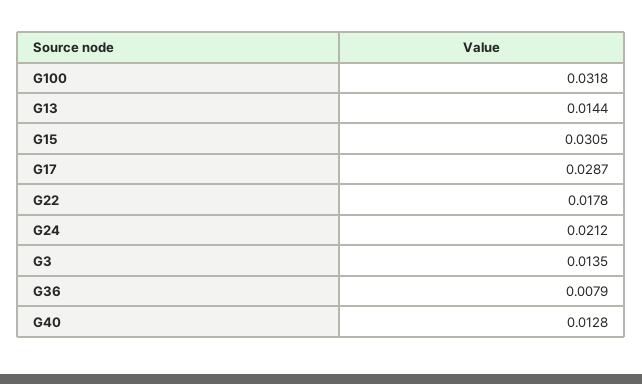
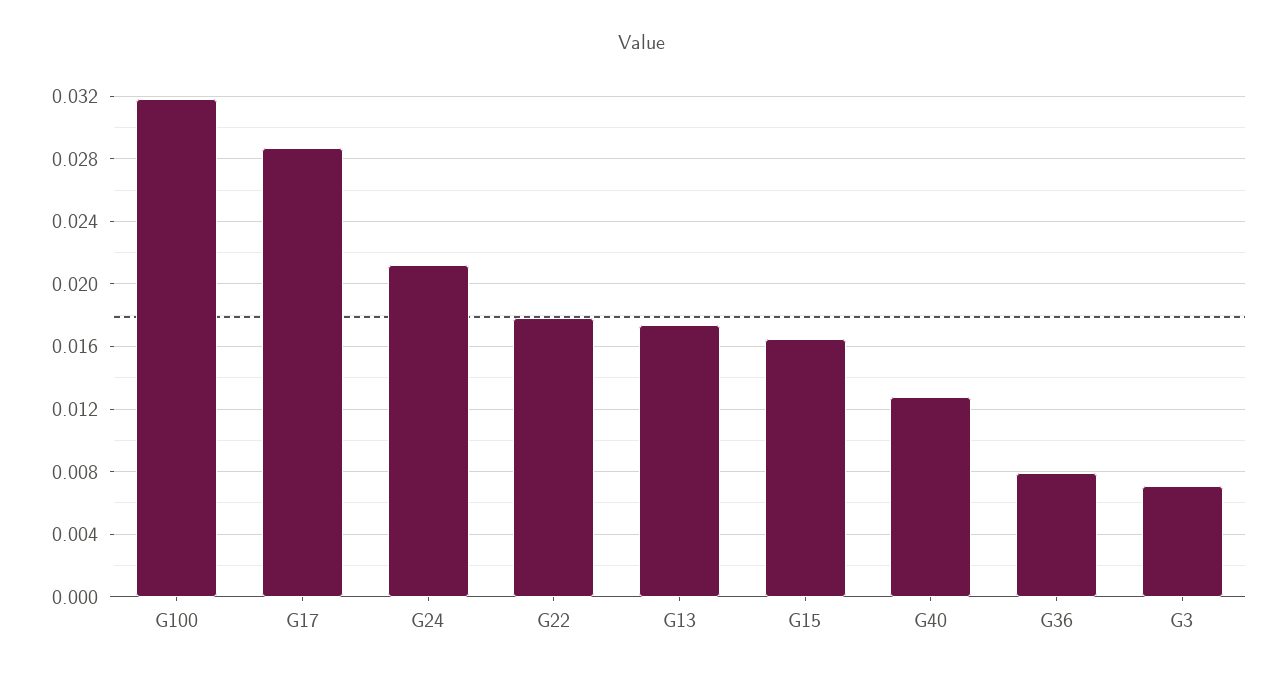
G13: 0.0144 -> 0.0175
G15: 0.0305 -> 0.0165
G3: 0.0135 -> 0.007

